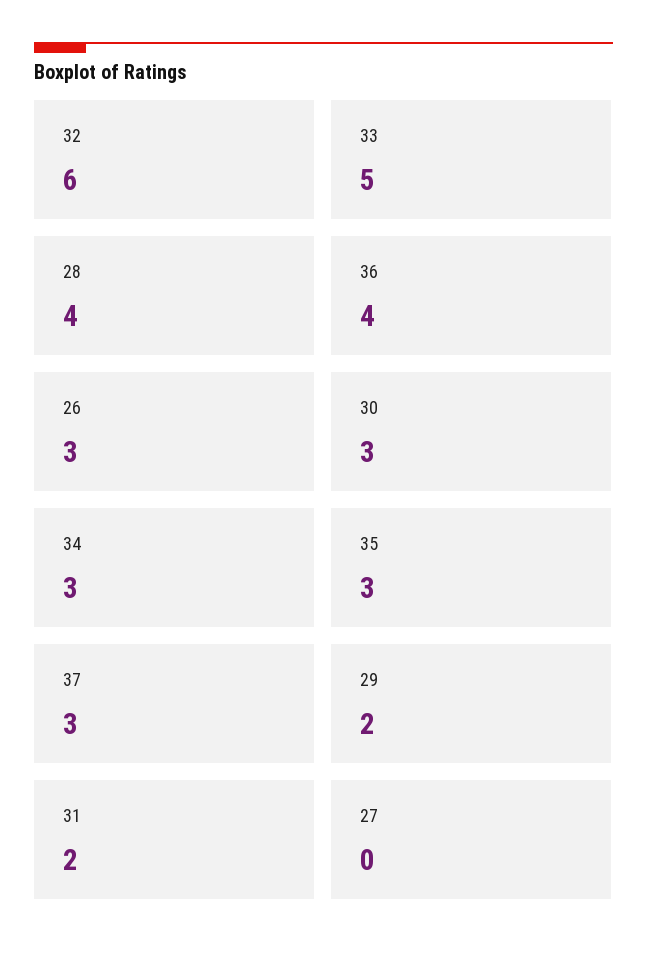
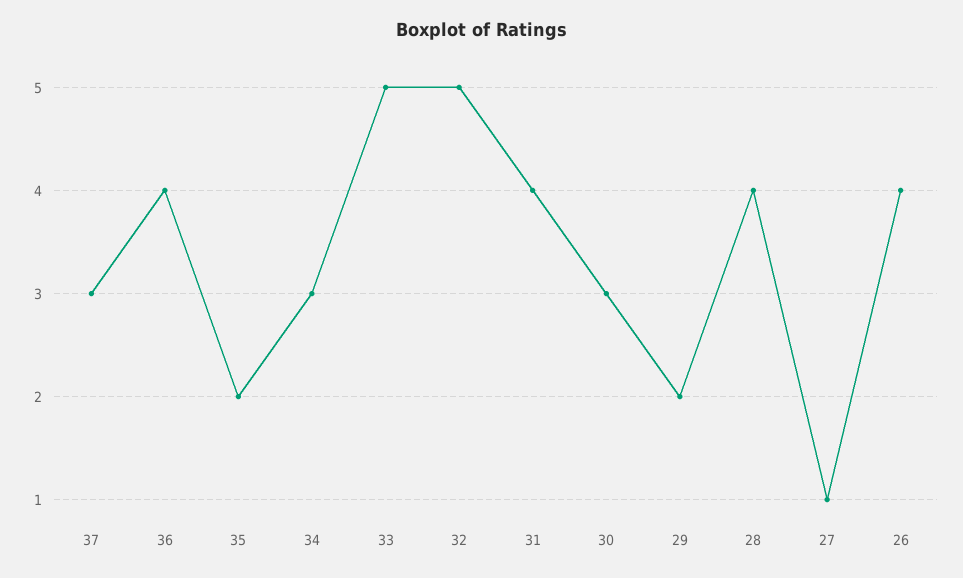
32: 6 -> 5
26: 3 -> 4
35: 3 -> 2
31: 2 -> 4
27: 0 -> 1

